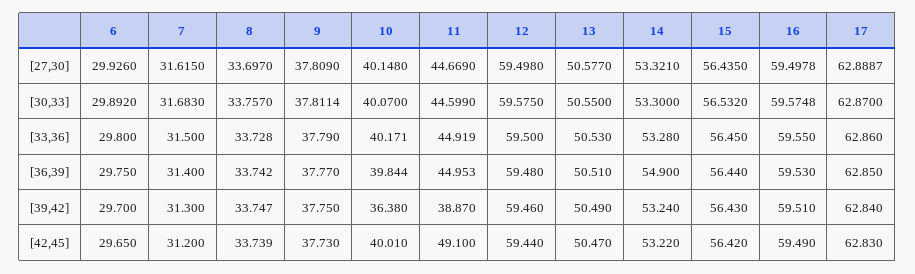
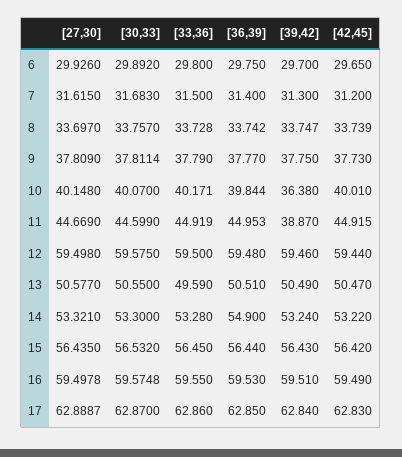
13, [33,36]: 50.53 -> 49.59
11, [42,45]: 49.1 -> 44.915

